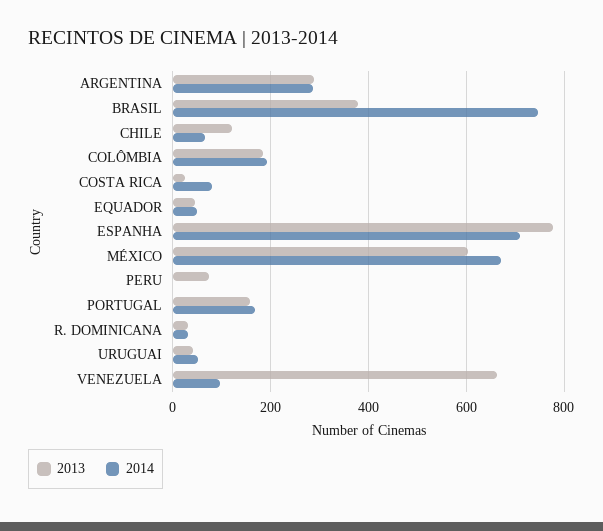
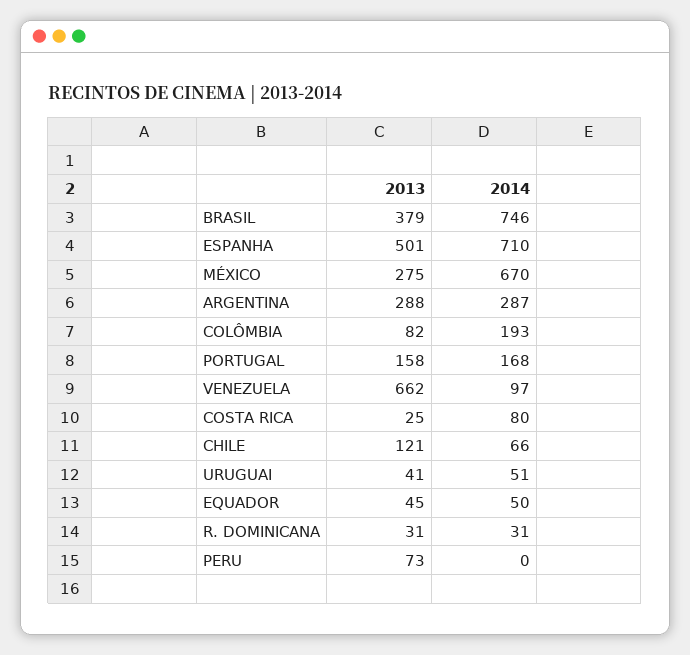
2013, COLÔMBIA: 180 -> 82
2013, ESPANHA: 780 -> 501
2013, MÉXICO: 600 -> 275

